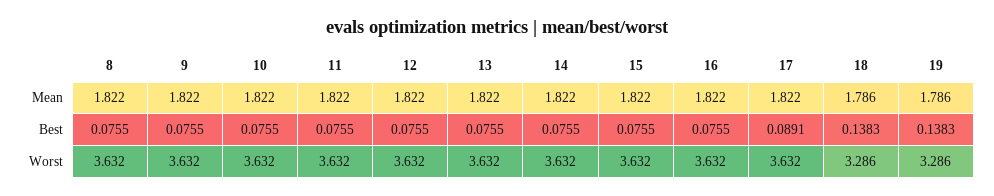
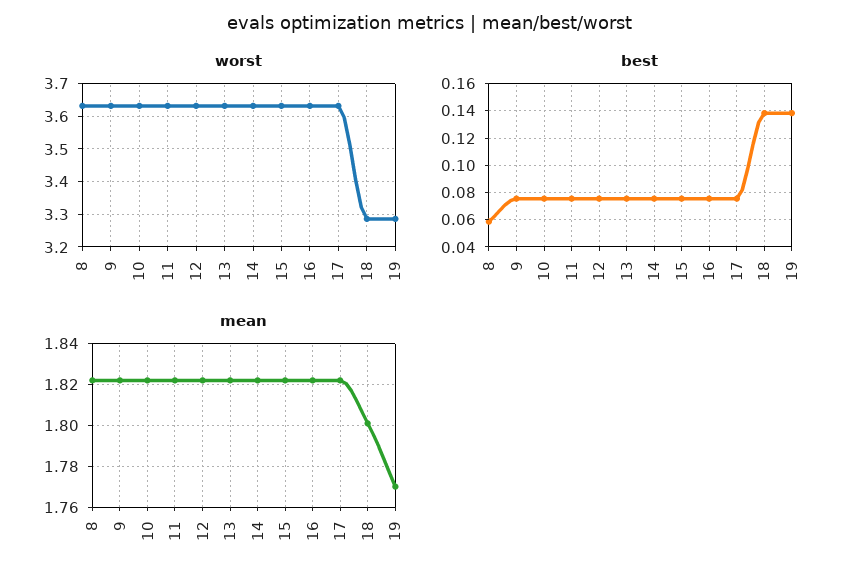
Mean, 18: 1.786 -> 1.8
Mean, 19: 1.786 -> 1.77
Best, 8: 0.0755 -> 0.06
Best, 17: 0.0891 -> 0.075

